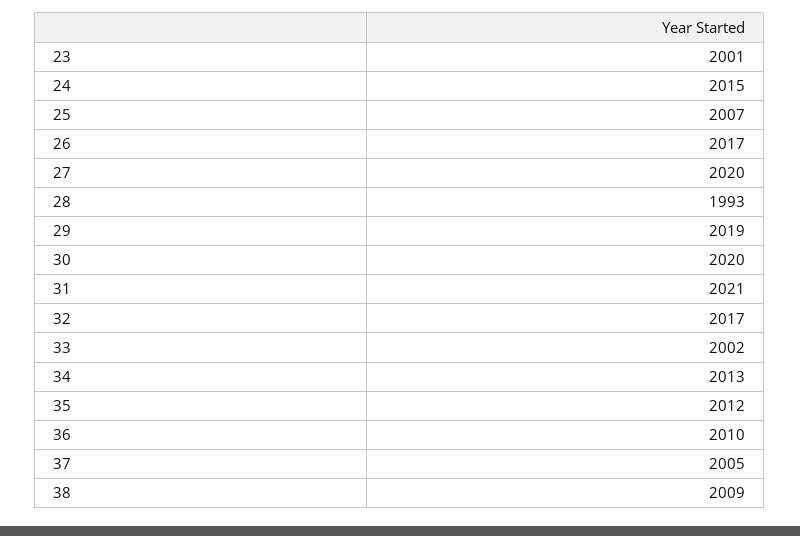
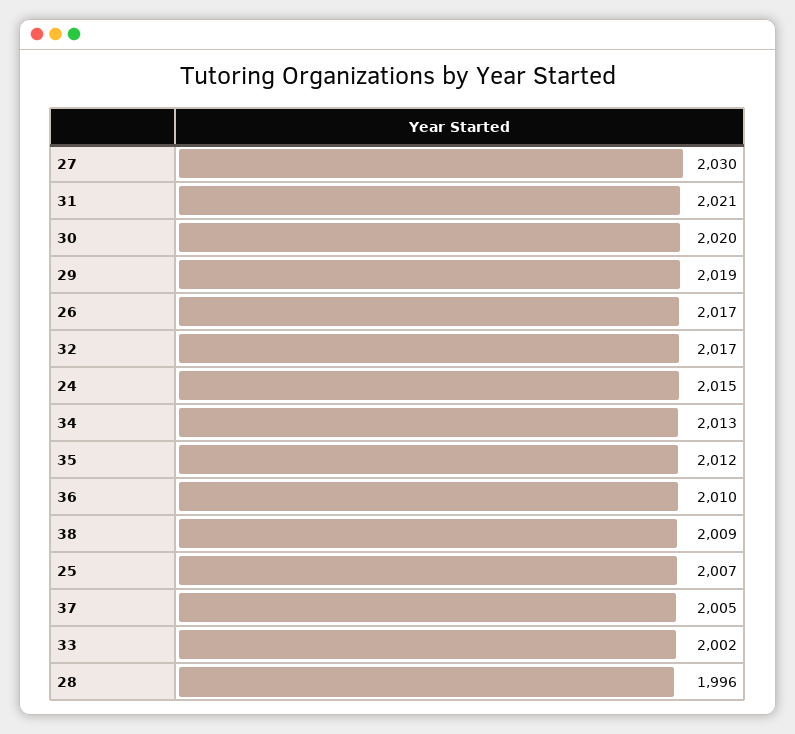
23: 2001 -> none
27: 2020 -> 2030
28: 1993 -> 1996

